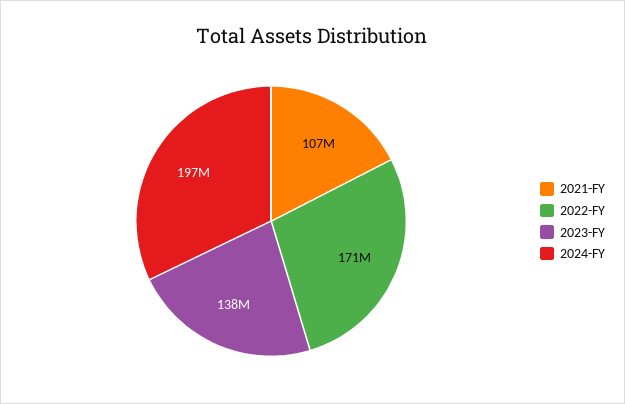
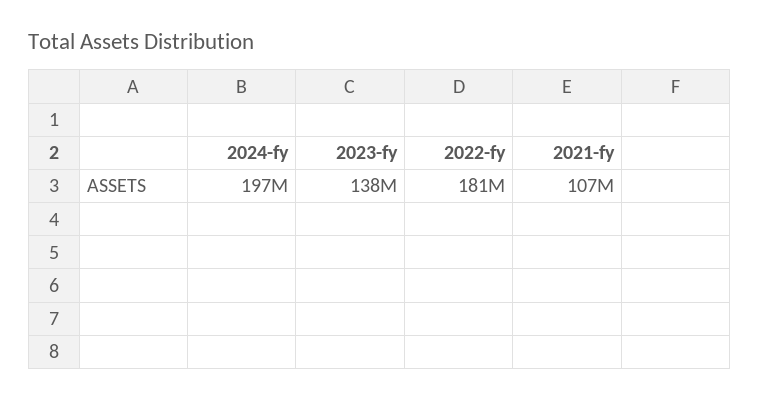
2022-FY: 171000000 -> 181000000

